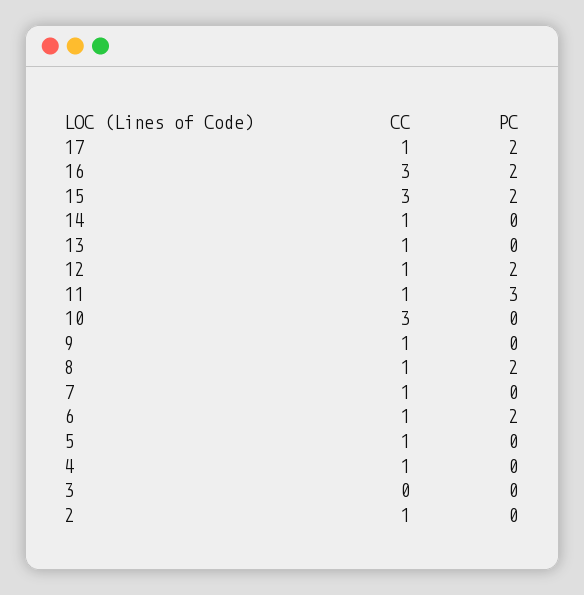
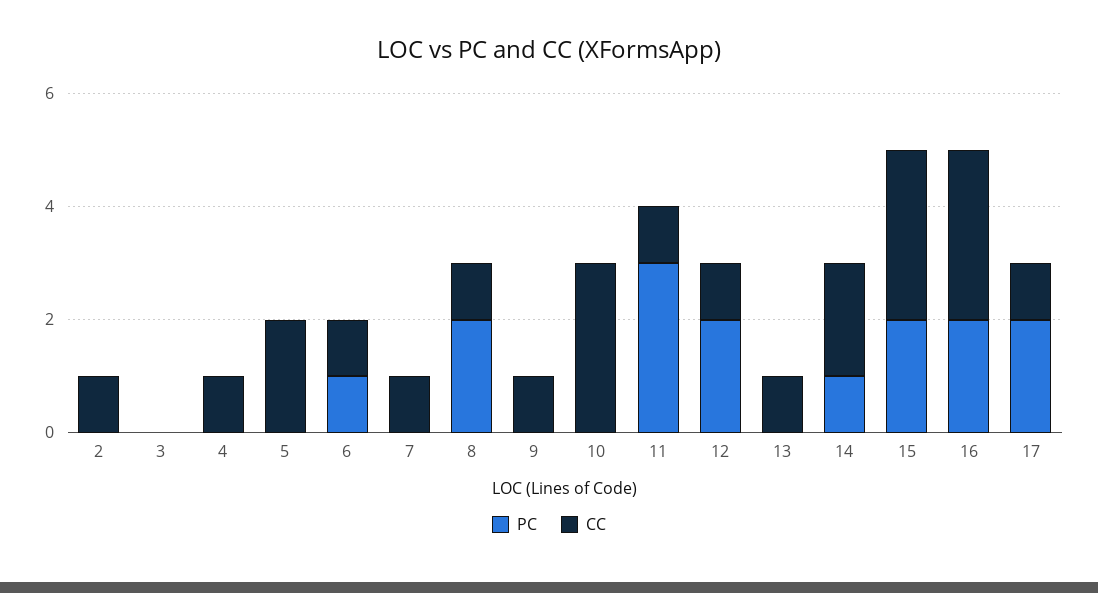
CC, 14: 1 -> 2
PC, 14: 0 -> 1
PC, 6: 2 -> 1
CC, 5: 1 -> 2

